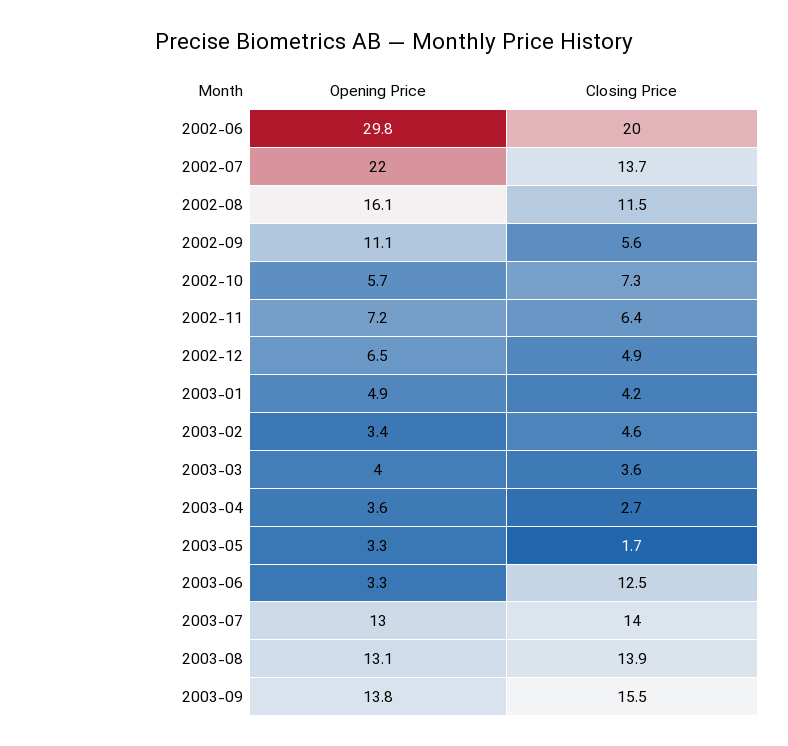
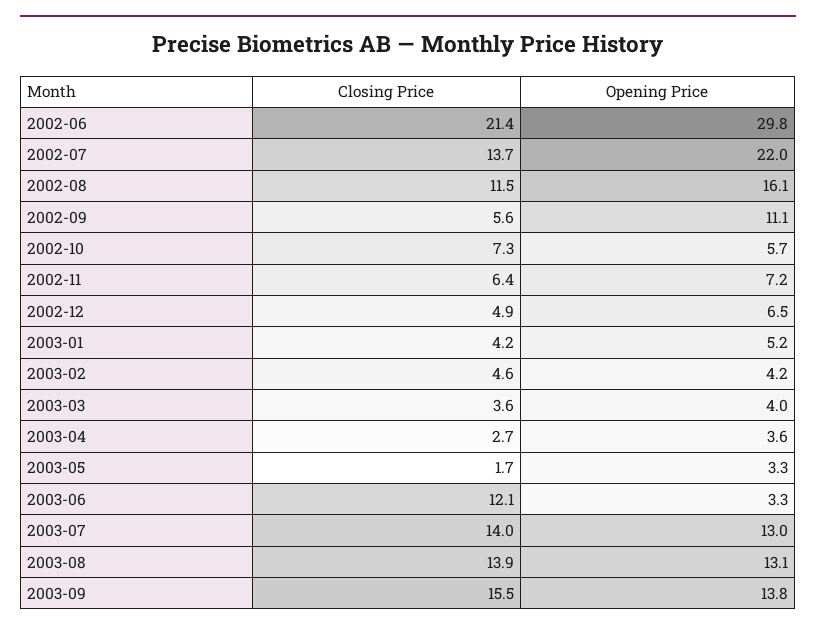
Closing Price, 2002-06: 20 -> 21.4
Opening Price, 2003-01: 4.9 -> 5.2
Opening Price, 2003-02: 3.4 -> 4.2
Closing Price, 2003-06: 12.5 -> 12.1

